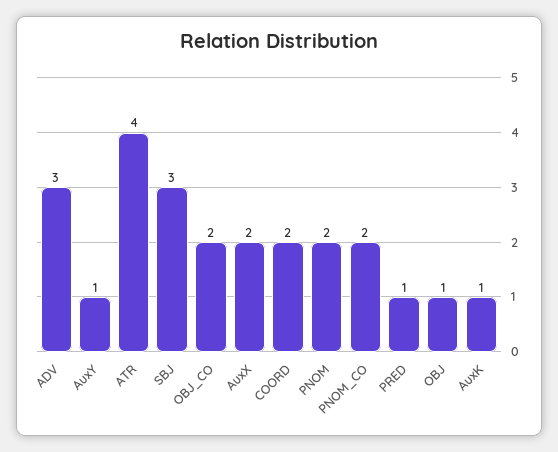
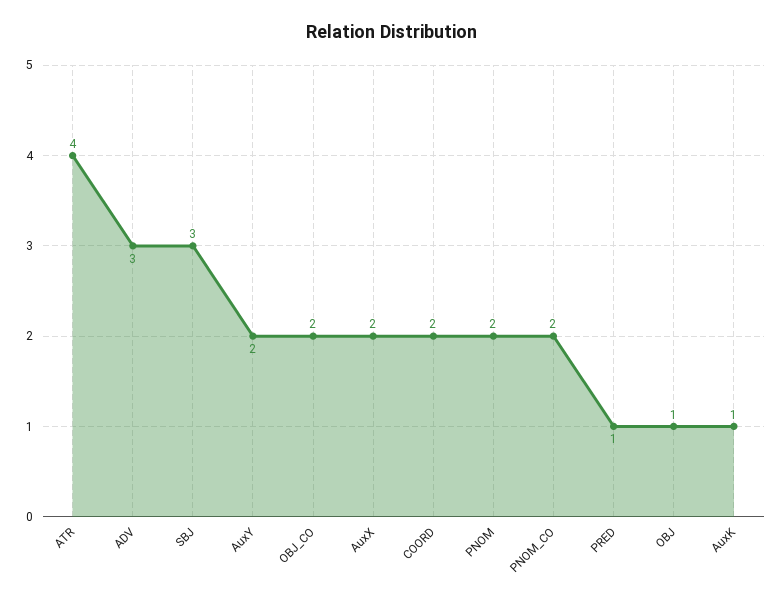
AuxY: 1 -> 2

